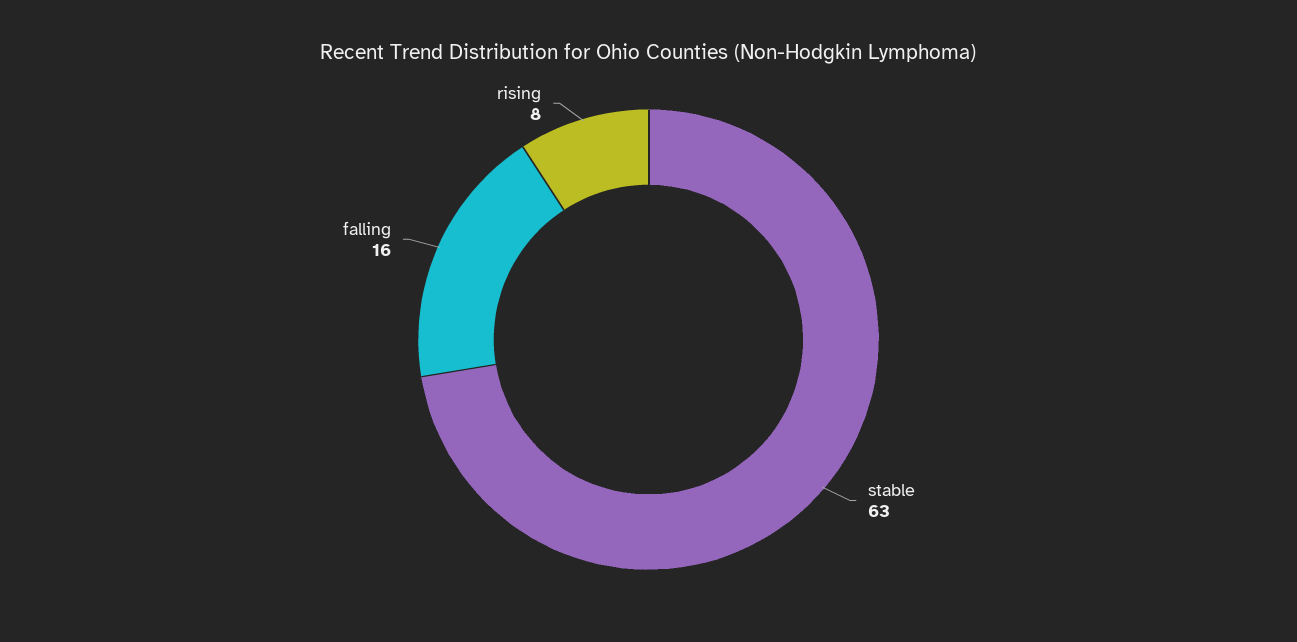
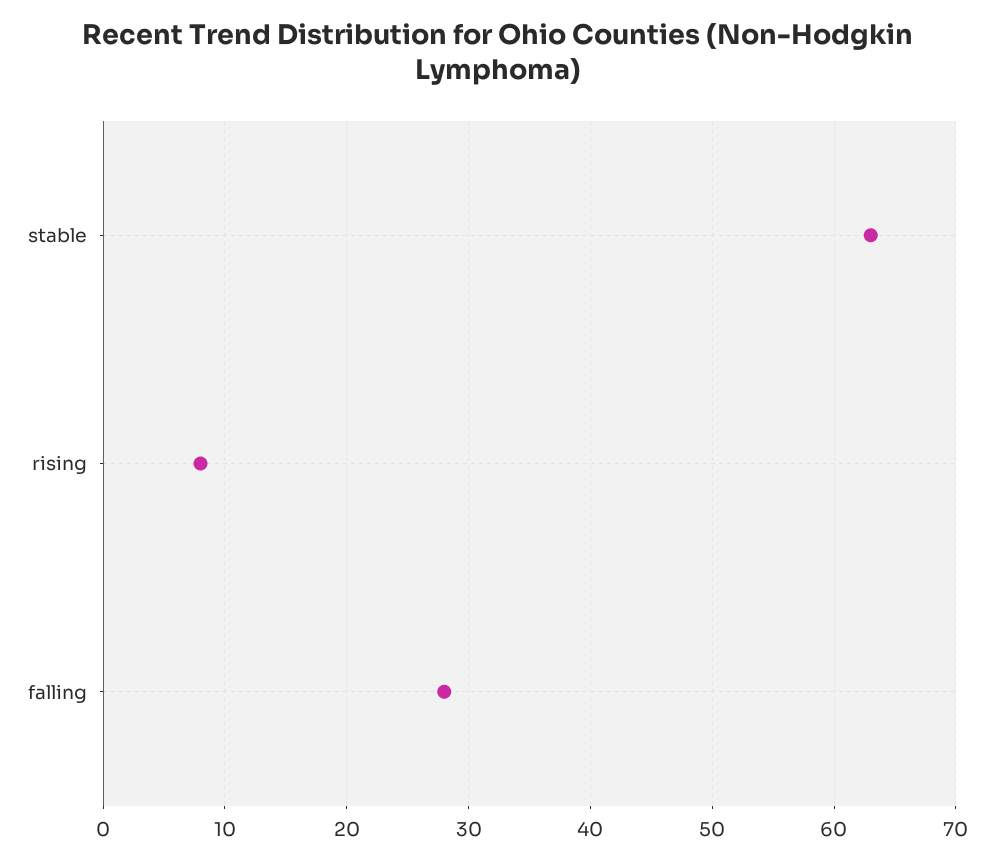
falling: 16 -> 28

